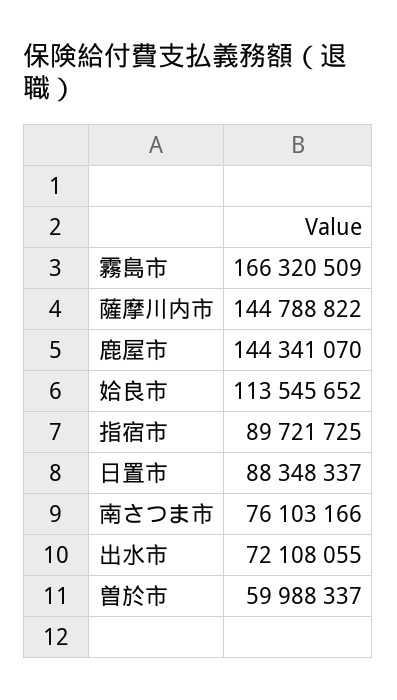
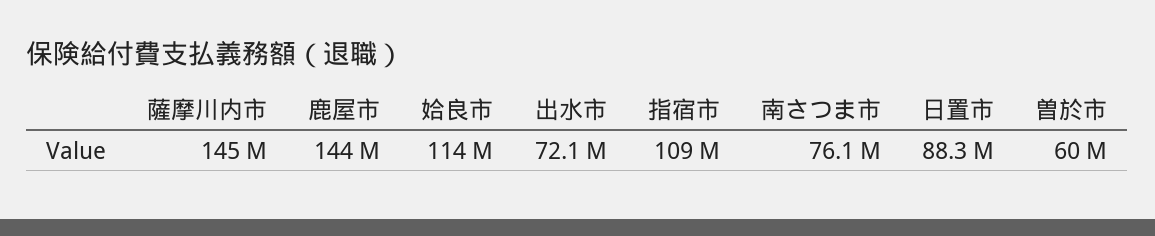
霧島市: 166320509 -> none
指宿市: 89721725 -> 109000000

